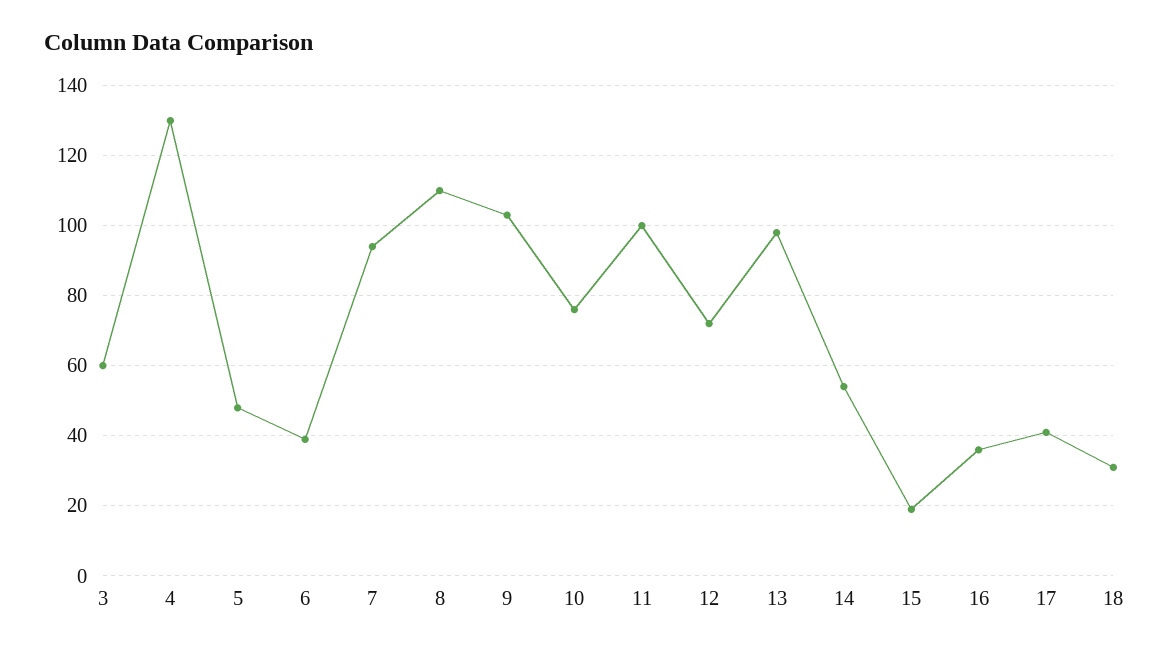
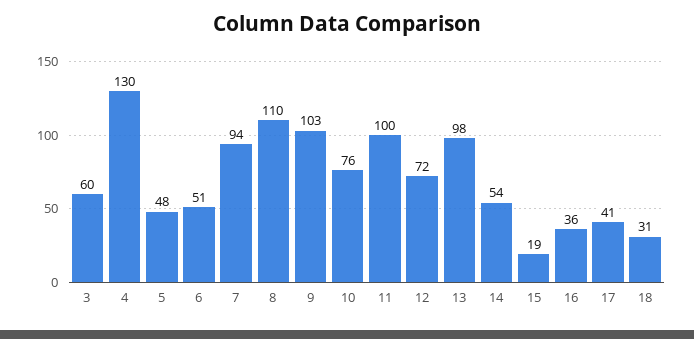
6: 40 -> 51

